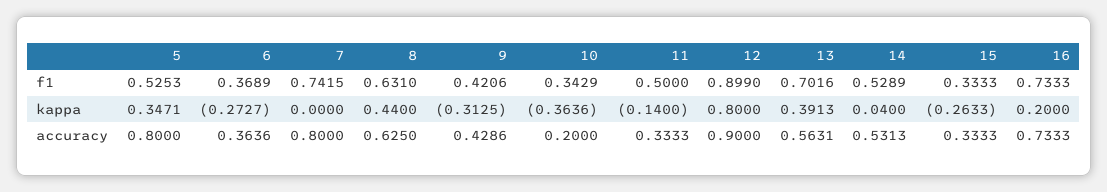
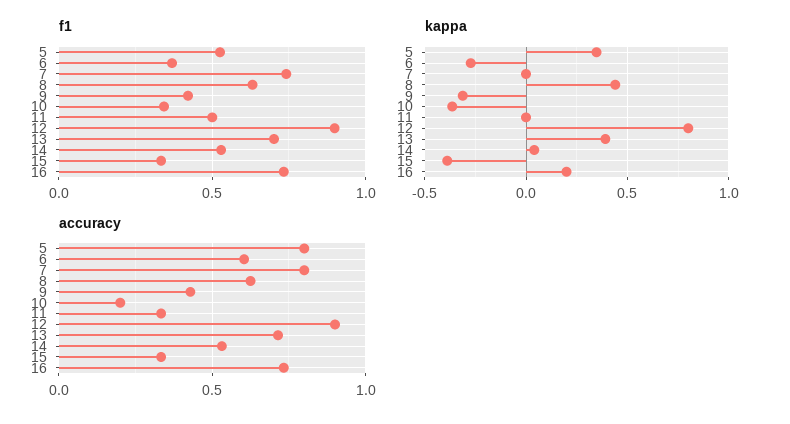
kappa, 11: -0.14 -> 0
kappa, 15: -0.2633 -> -0.4
accuracy, 6: 0.3636 -> 0.6
accuracy, 13: 0.5631 -> 0.7

